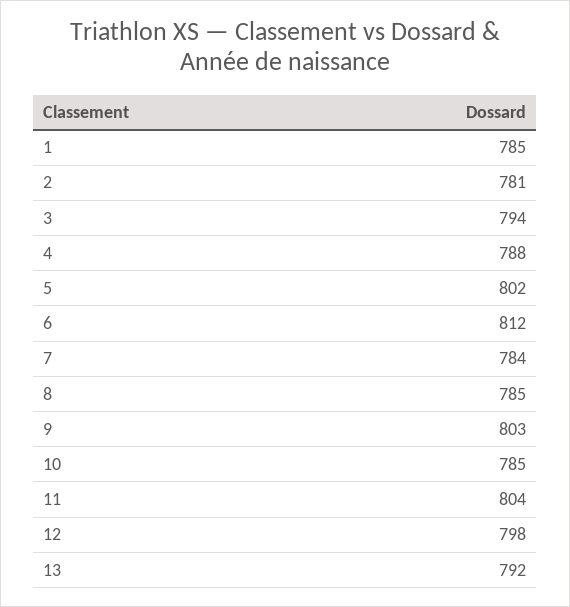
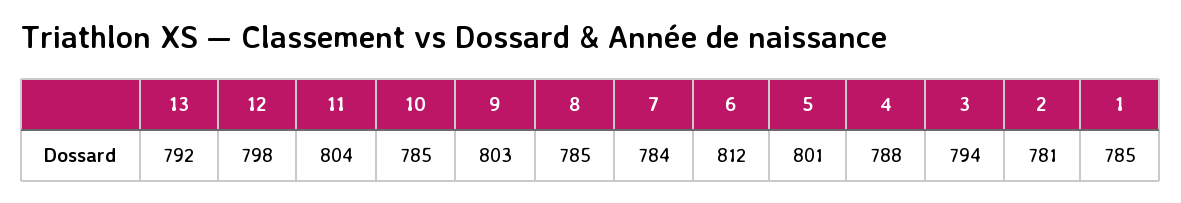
5: 802 -> 801

